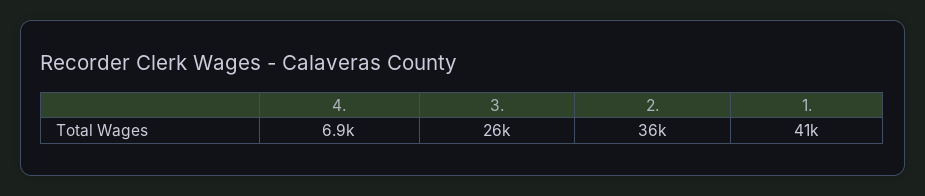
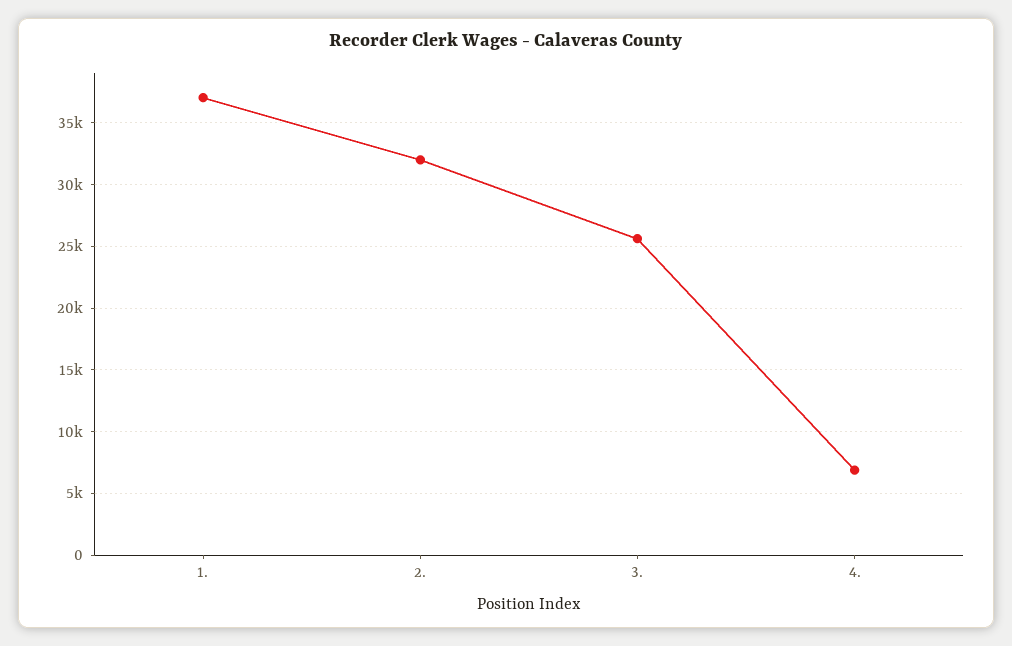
2.: 36000 -> 32000
1.: 41000 -> 37000

